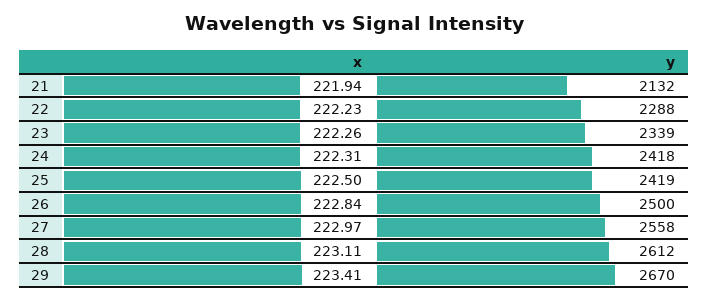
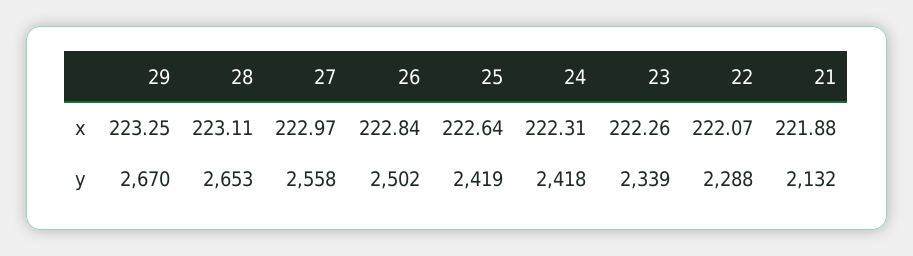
x, 21: 221.94 -> 221.88
x, 22: 222.23 -> 222.07
x, 25: 222.5 -> 222.64
y, 26: 2500 -> 2502
y, 28: 2612 -> 2653
x, 29: 223.41 -> 223.25

